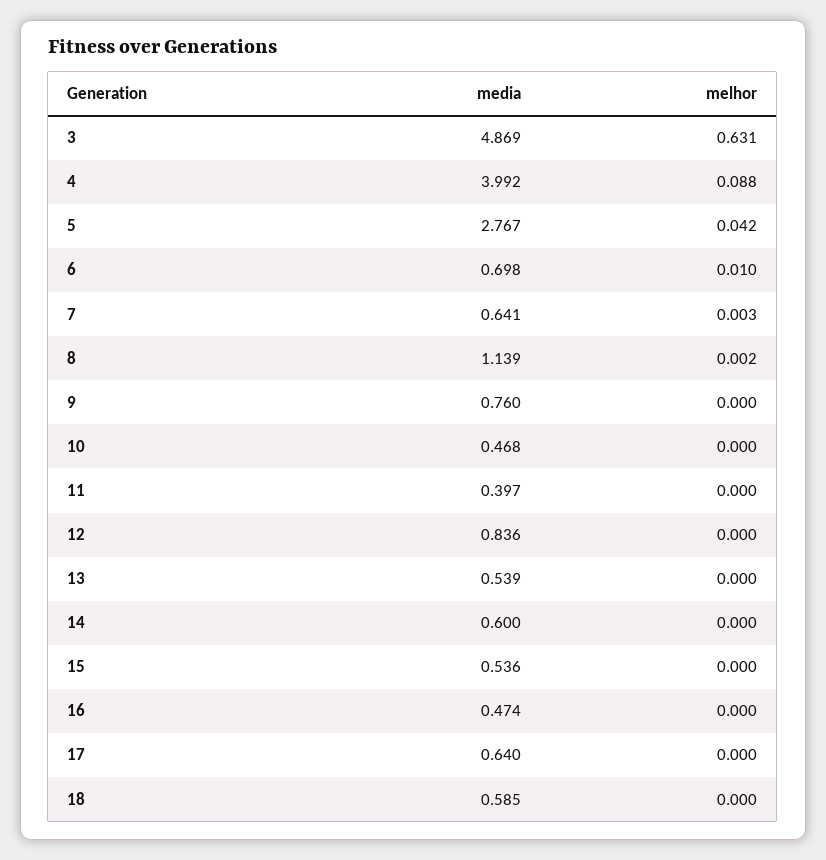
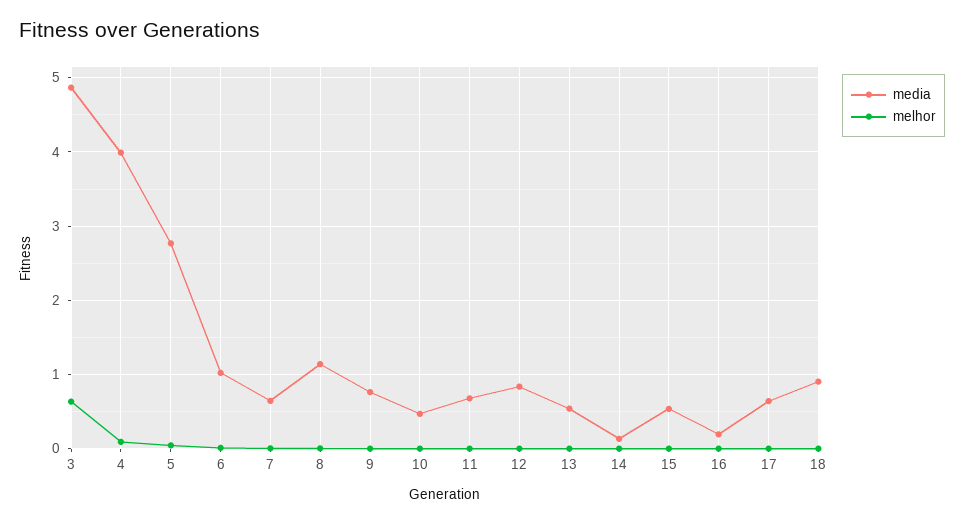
media, 6: 0.698 -> 1
media, 11: 0.397 -> 0.7
media, 14: 0.6 -> 0.1
media, 16: 0.474 -> 0.2
media, 18: 0.585 -> 0.9

